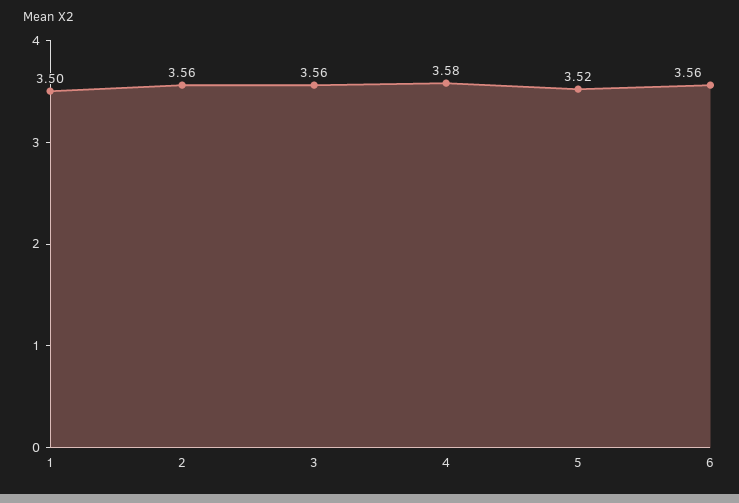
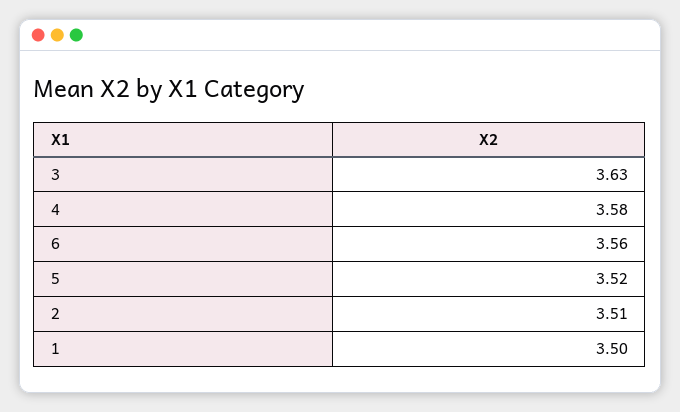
2: 3.56 -> 3.51
3: 3.56 -> 3.63

